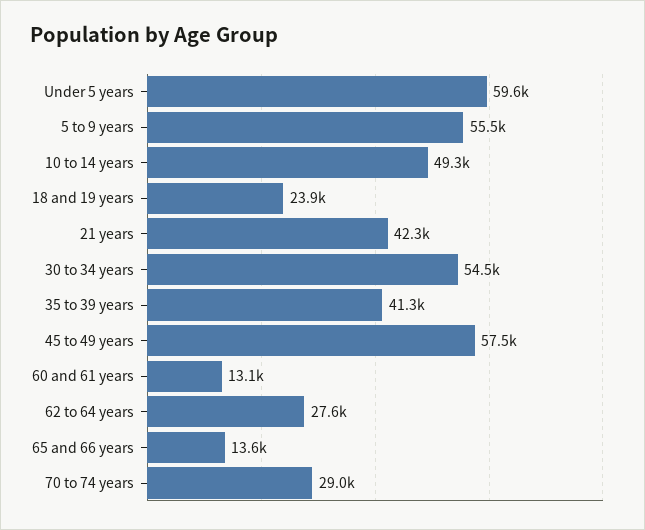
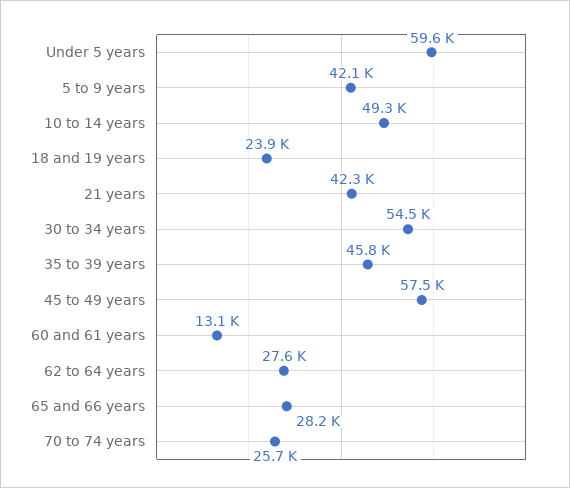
5 to 9 years: 55500 -> 42100
35 to 39 years: 41300 -> 45800
65 and 66 years: 13600 -> 28200
70 to 74 years: 29000 -> 25700

